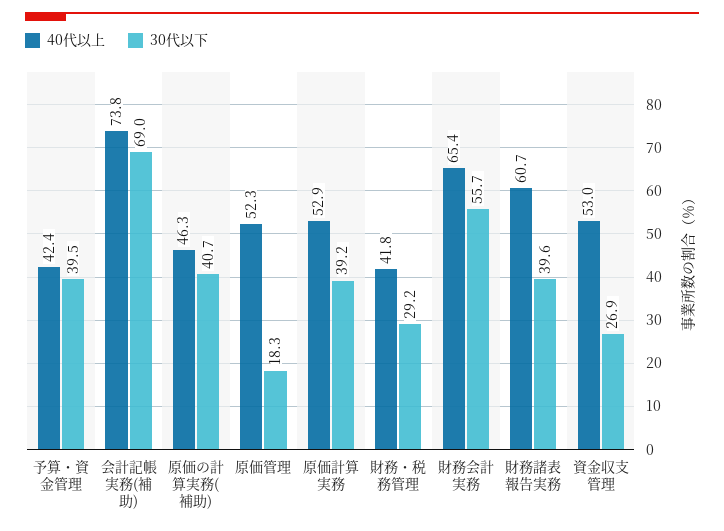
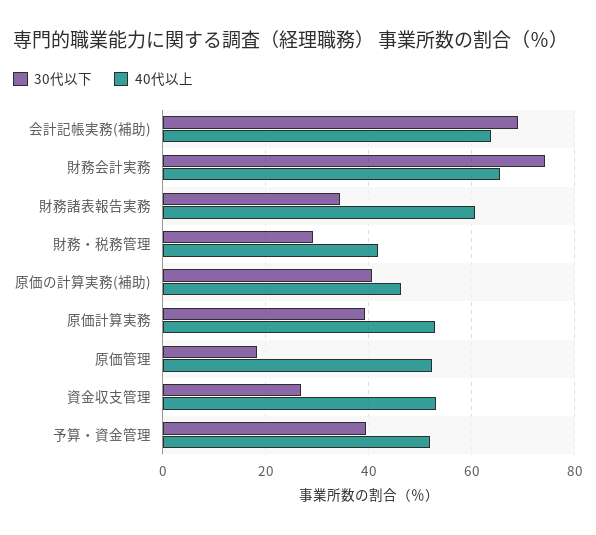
40代以上, 予算・資金管理: 42.4 -> 52
40代以上, 会計記帳実務(補助): 73.8 -> 64
30代以下, 財務会計実務: 55.7 -> 74
30代以下, 財務諸表報告実務: 39.6 -> 34

